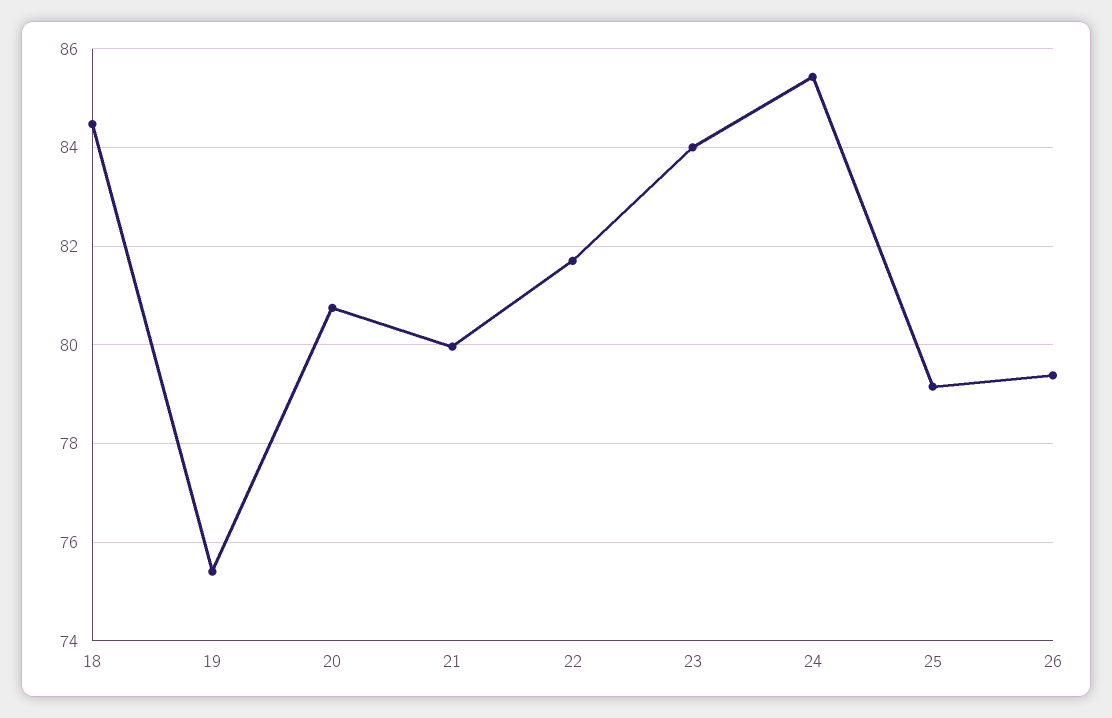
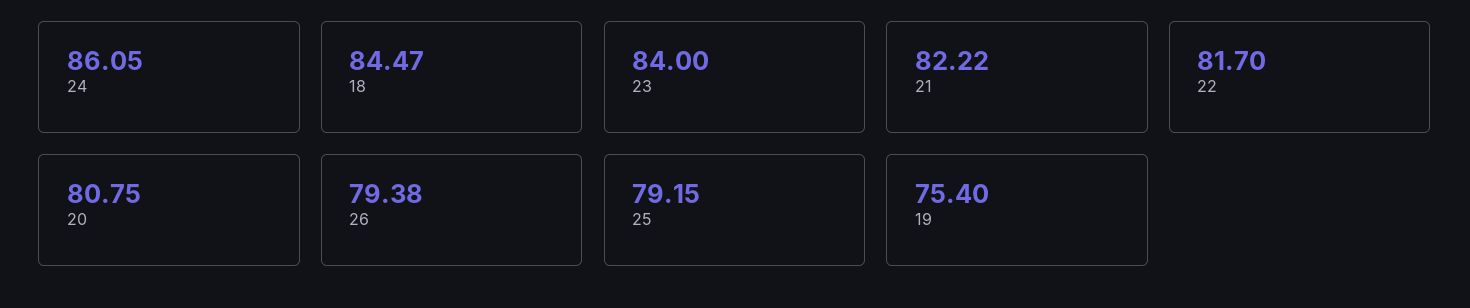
21: 80 -> 82.22
24: 85.4 -> 86.05

